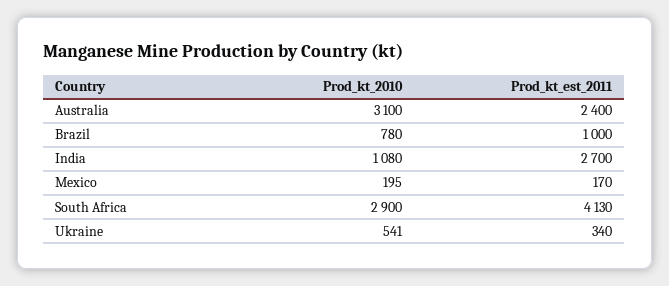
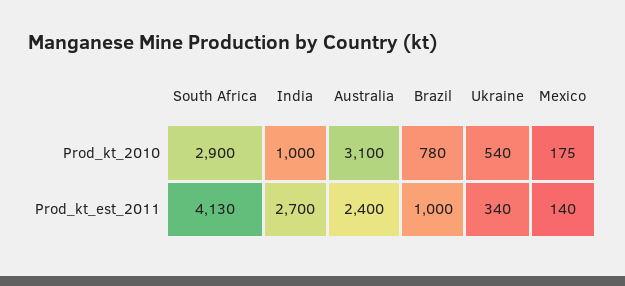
Prod_kt_2010, India: 1080 -> 1000
Prod_kt_2010, Mexico: 195 -> 175
Prod_kt_est_2011, Mexico: 170 -> 140
Prod_kt_2010, Ukraine: 541 -> 540

